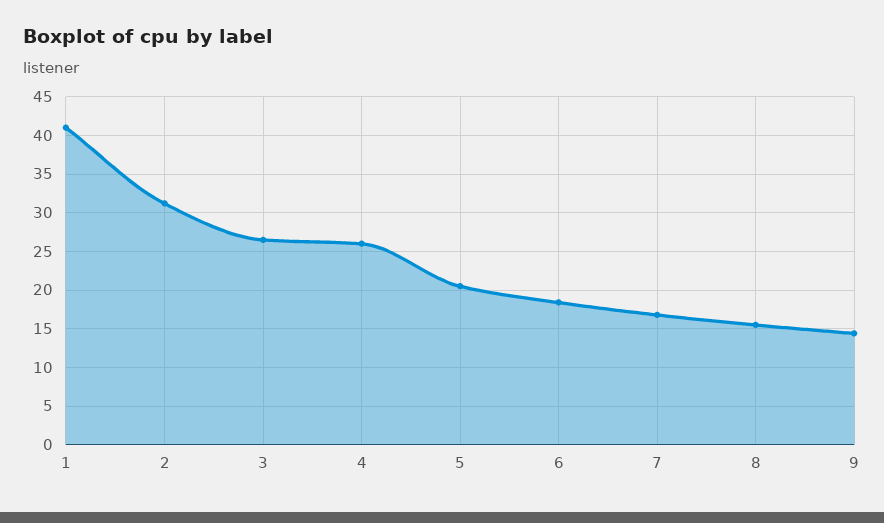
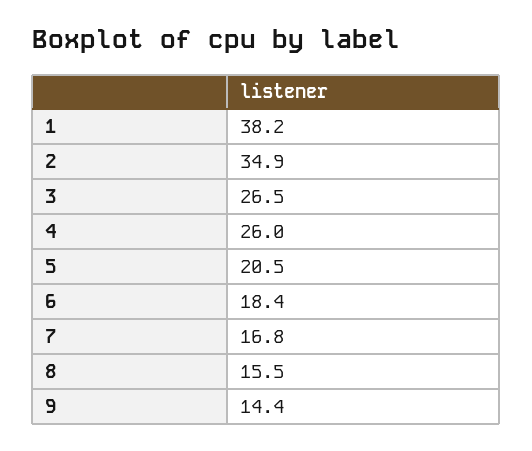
1: 41 -> 38.2
2: 31 -> 34.9

